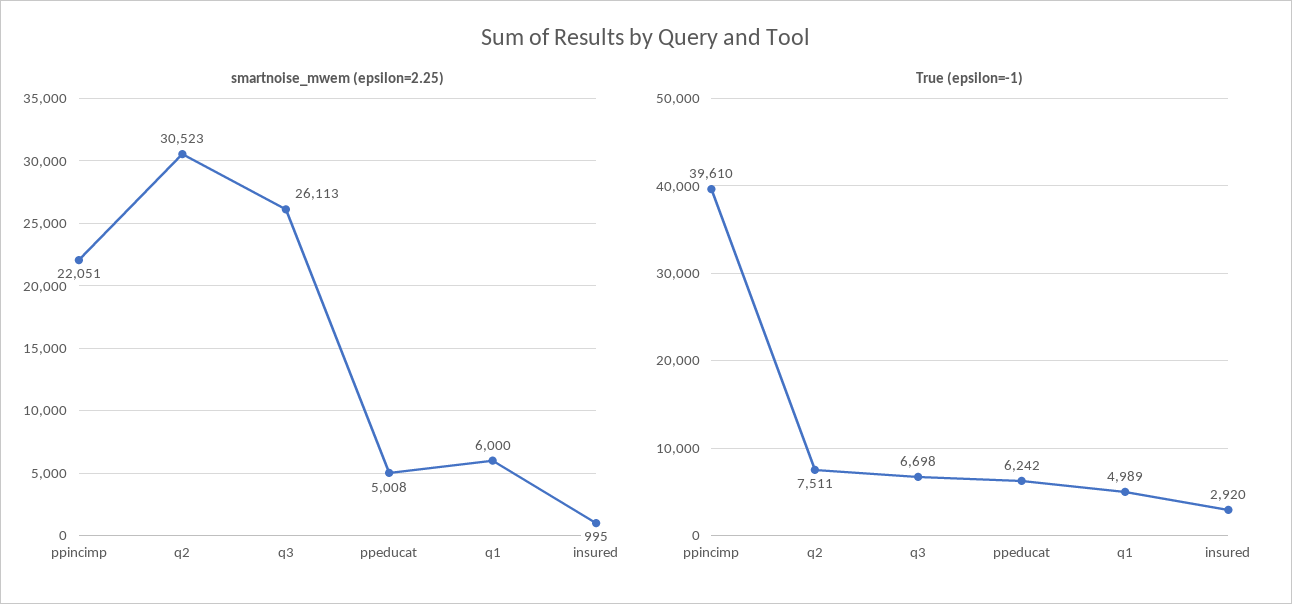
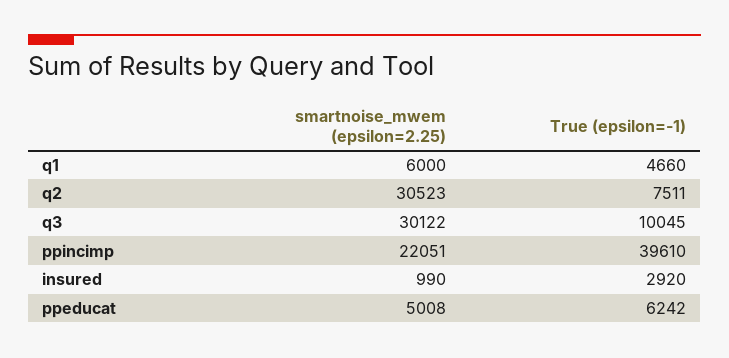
smartnoise_mwem (epsilon=2.25), q3: 26113 -> 30122
smartnoise_mwem (epsilon=2.25), insured: 995 -> 990
True (epsilon=-1), q3: 6698 -> 10045
True (epsilon=-1), q1: 4989 -> 4660

